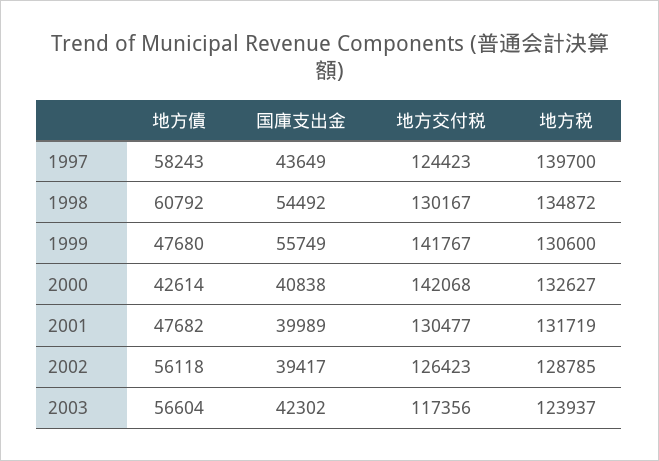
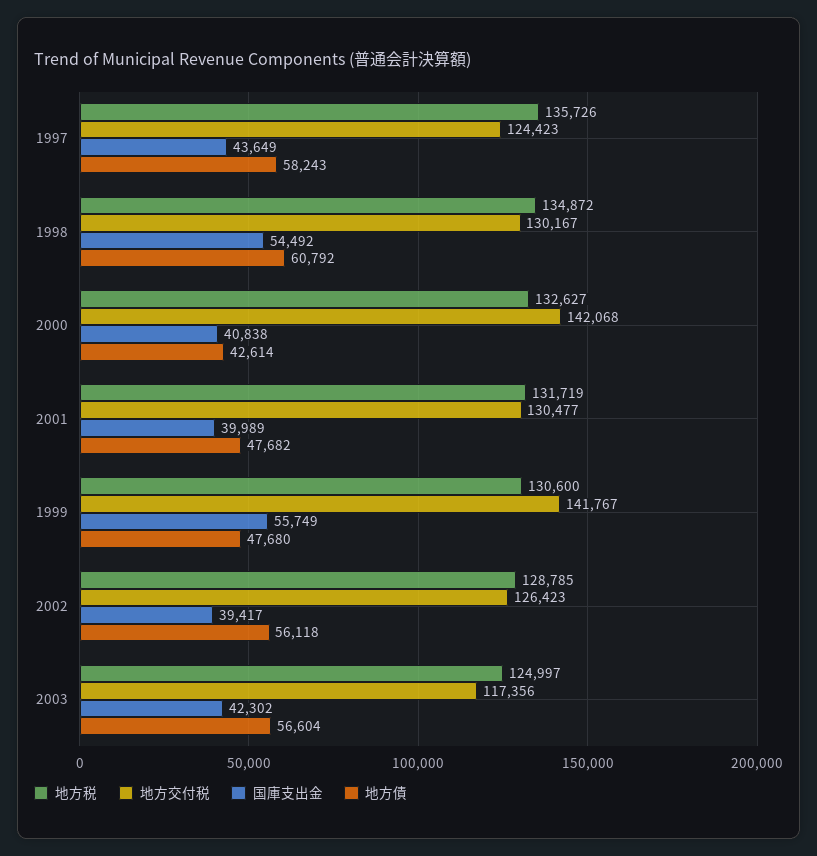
地方税, 1997: 139700 -> 135726
地方税, 2003: 123937 -> 124997

